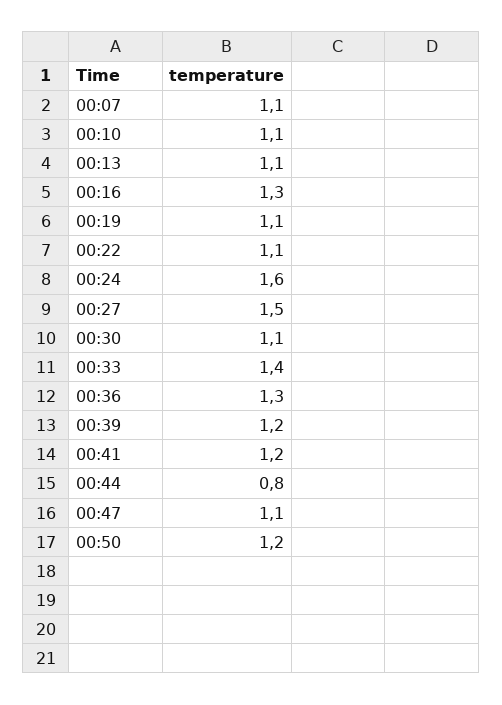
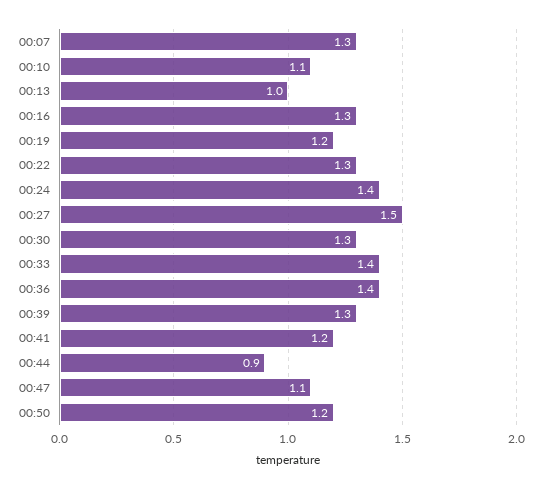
00:07: 1.1 -> 1.3
00:13: 1.1 -> 1
00:19: 1.1 -> 1.2
00:22: 1.1 -> 1.3
00:24: 1.6 -> 1.4
00:30: 1.1 -> 1.3
00:36: 1.3 -> 1.4
00:39: 1.2 -> 1.3
00:44: 0.8 -> 0.9

